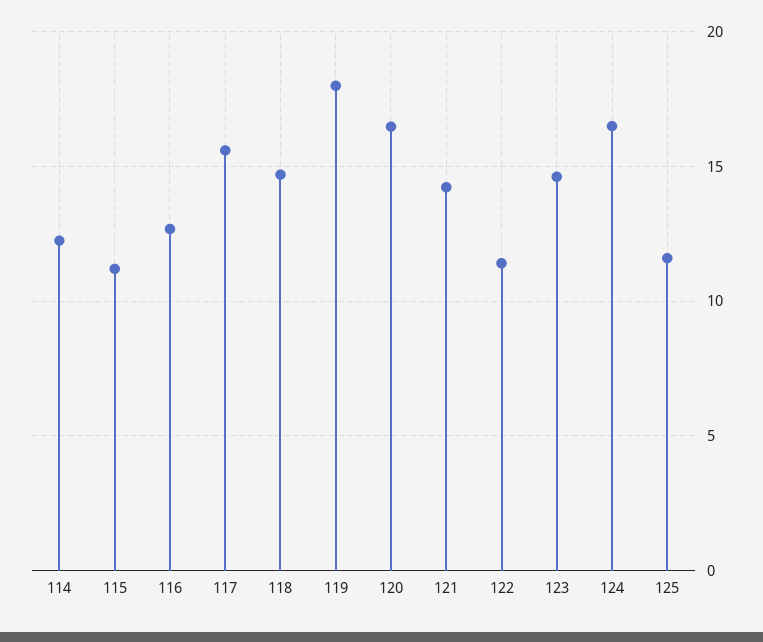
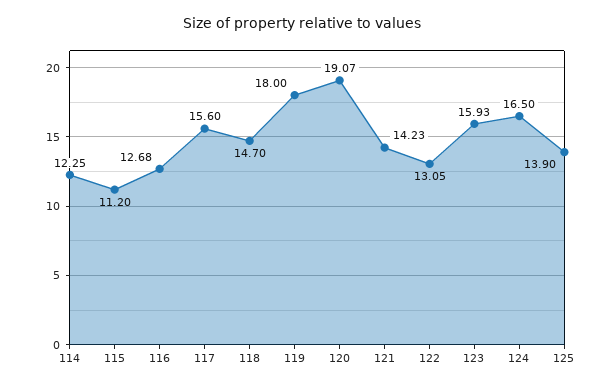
120: 16.5 -> 19.07
122: 11.5 -> 13.05
123: 14.5 -> 15.93
125: 11.5 -> 13.9

